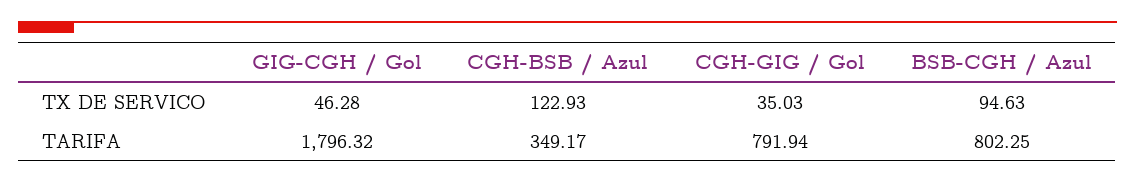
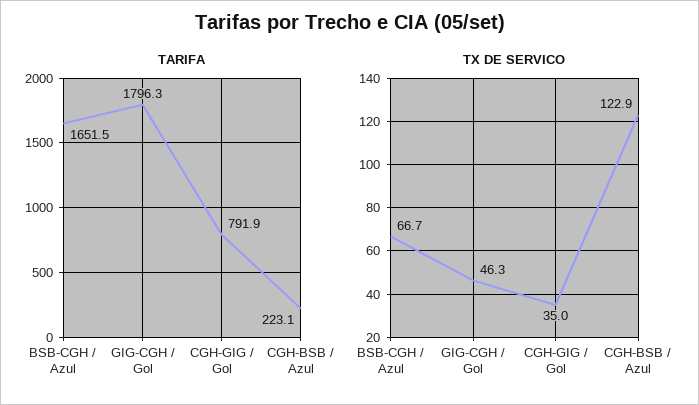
TX DE SERVICO, BSB-CGH / Azul: 94.63 -> 66.7
TARIFA, CGH-BSB / Azul: 349.17 -> 223.1
TARIFA, BSB-CGH / Azul: 802.25 -> 1651.5

